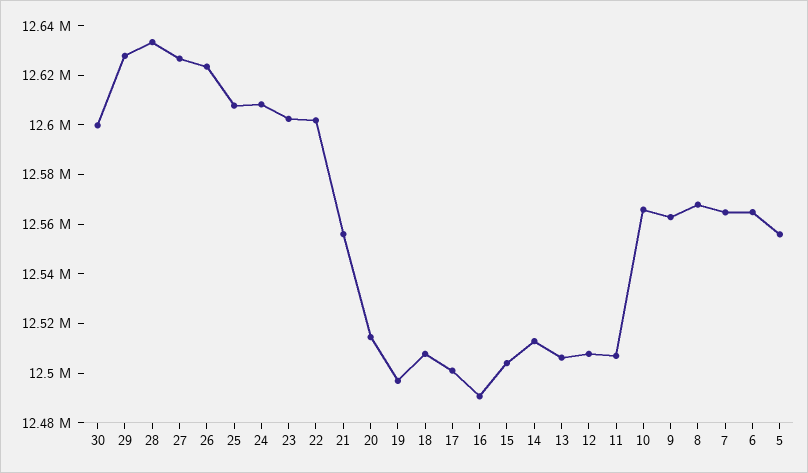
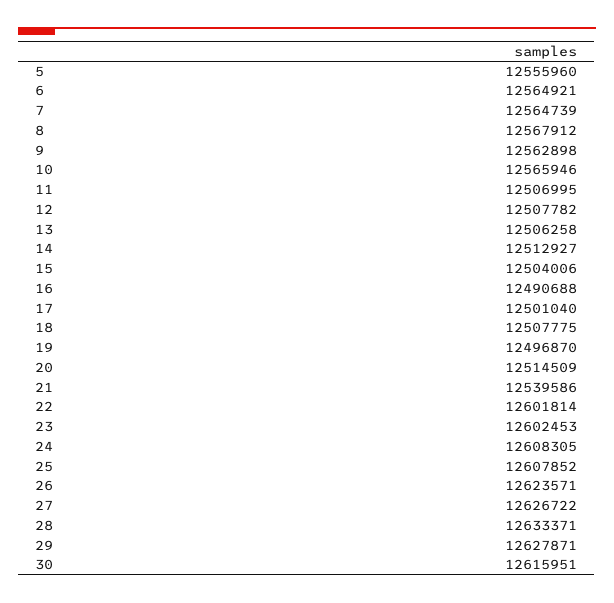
30: 12600000 -> 12615951
21: 12555000 -> 12539586

